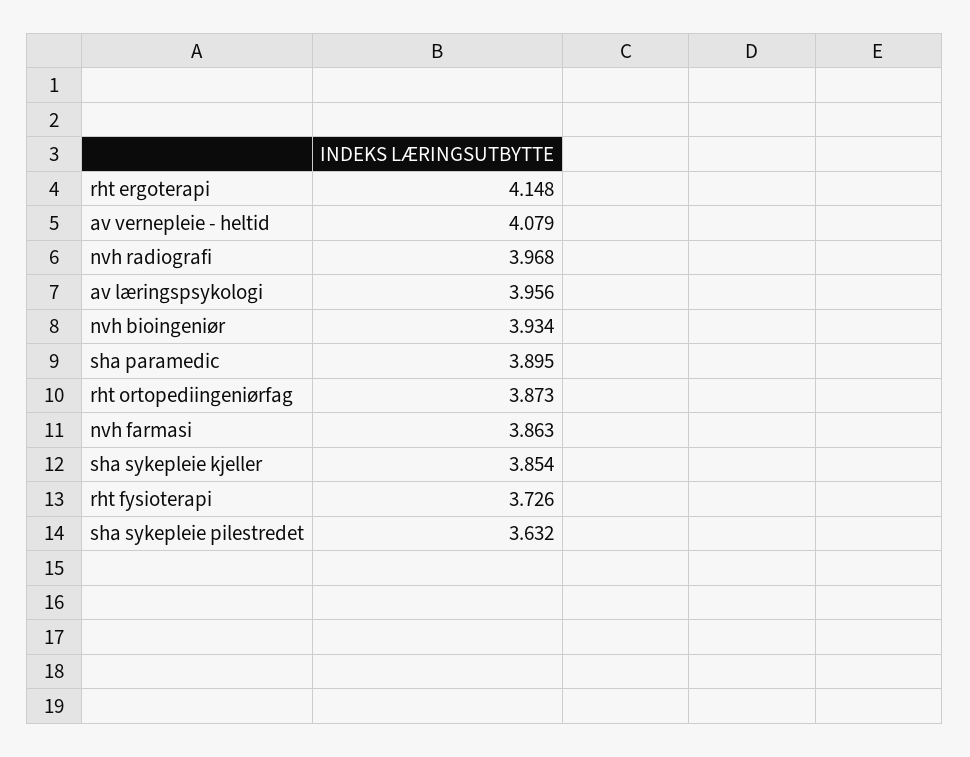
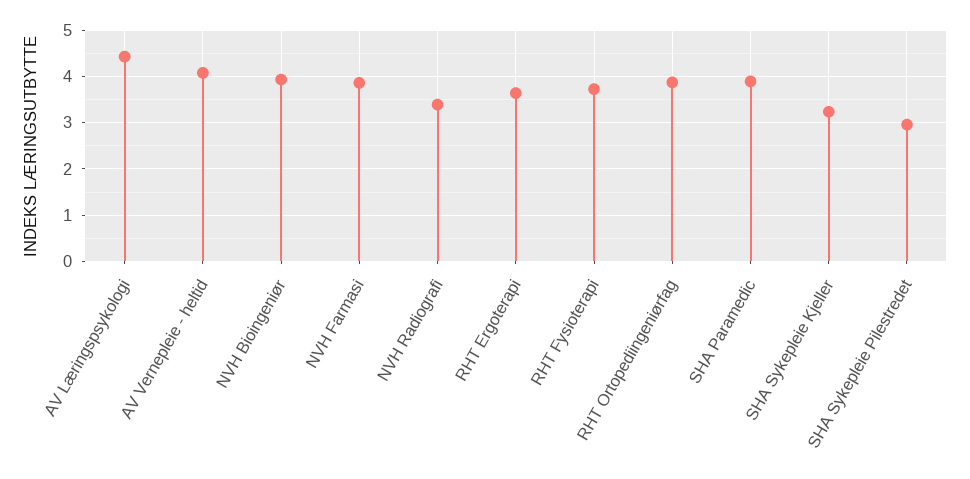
rht ergoterapi: 4.148 -> 3.6
nvh radiografi: 3.968 -> 3.4
av læringspsykologi: 3.956 -> 4.4
sha sykepleie kjeller: 3.854 -> 3.2
sha sykepleie pilestredet: 3.632 -> 3

